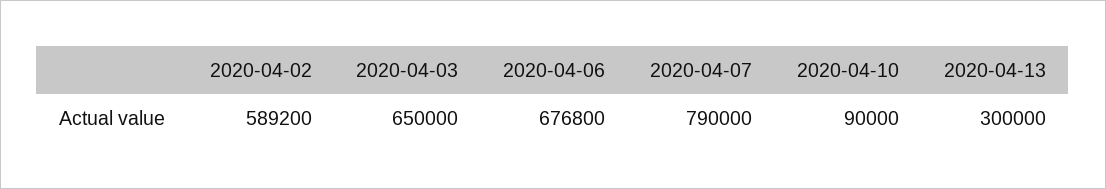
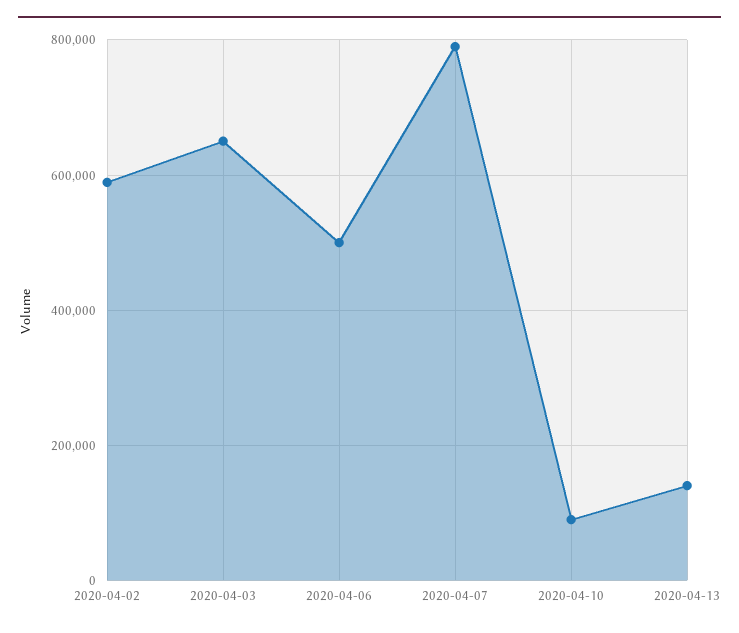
2020-04-06: 676800 -> 500000
2020-04-13: 300000 -> 140000

